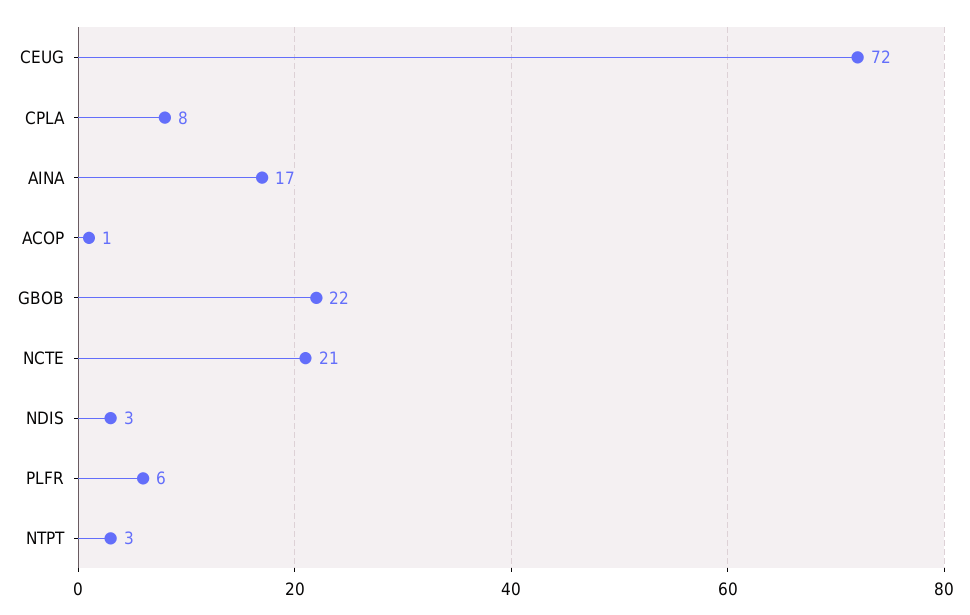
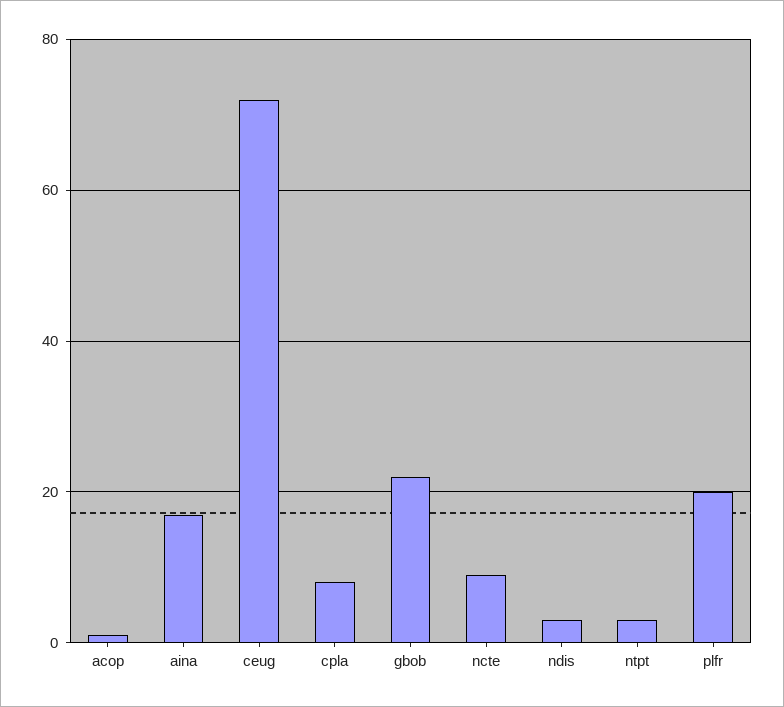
NCTE: 21 -> 10
PLFR: 6 -> 20

